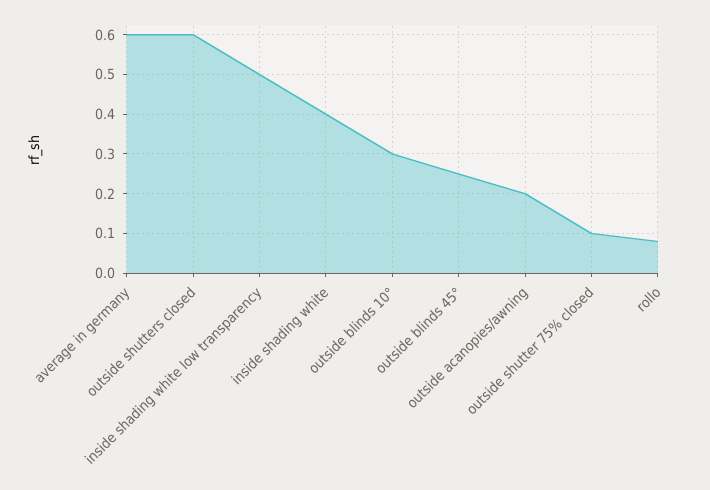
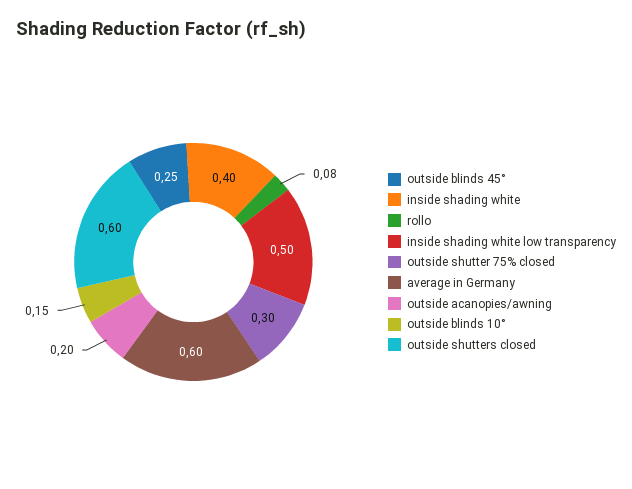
outside blinds 10°: 0.3 -> 0.15
outside shutter 75% closed: 0.1 -> 0.3

